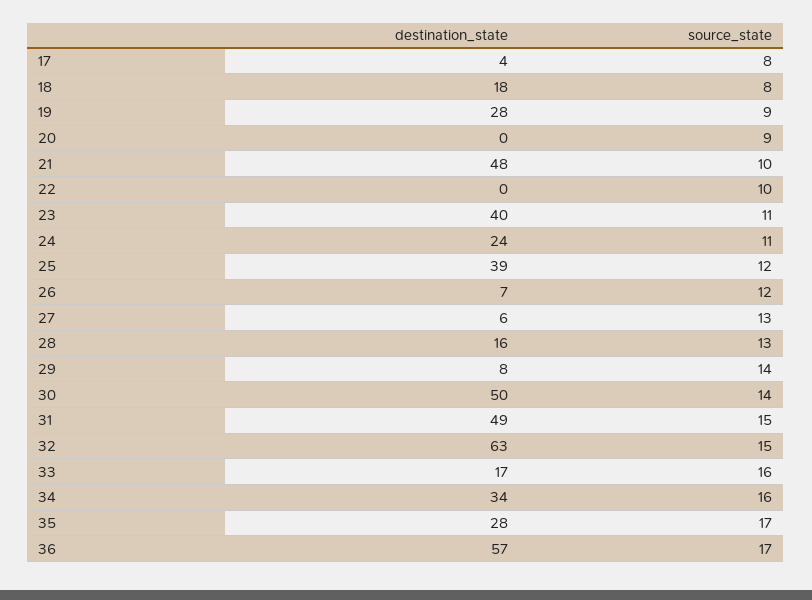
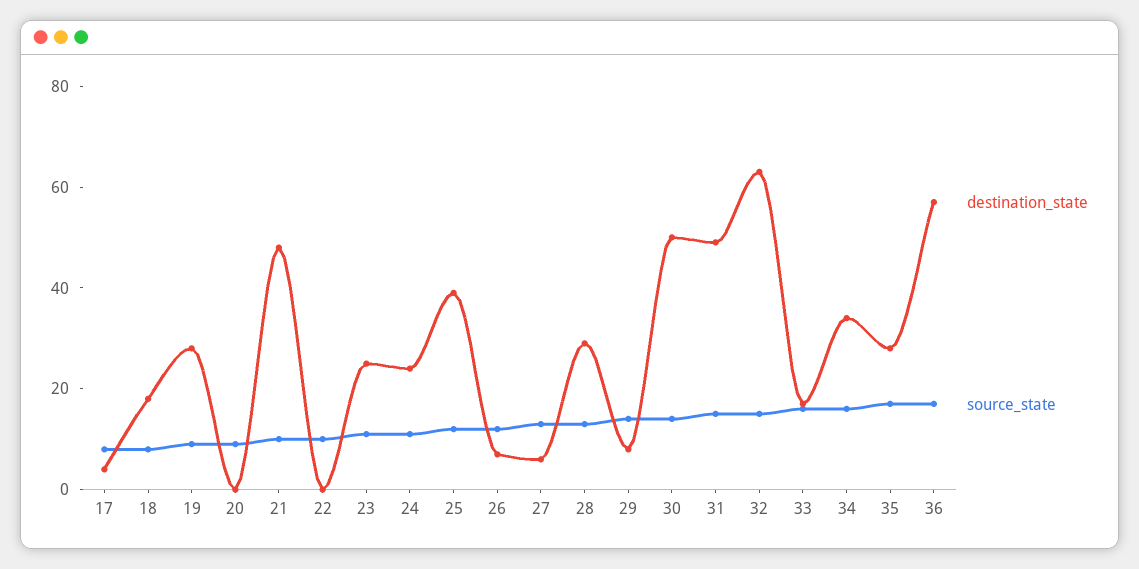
destination_state, 23: 40 -> 25
destination_state, 28: 16 -> 30

